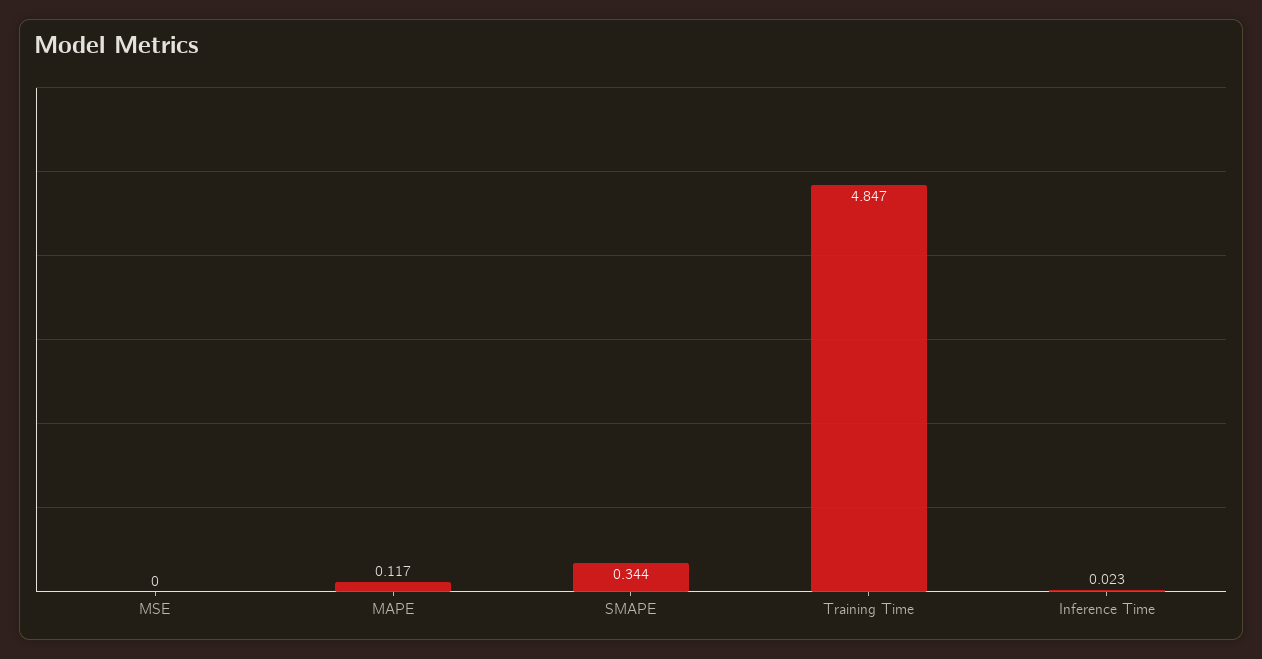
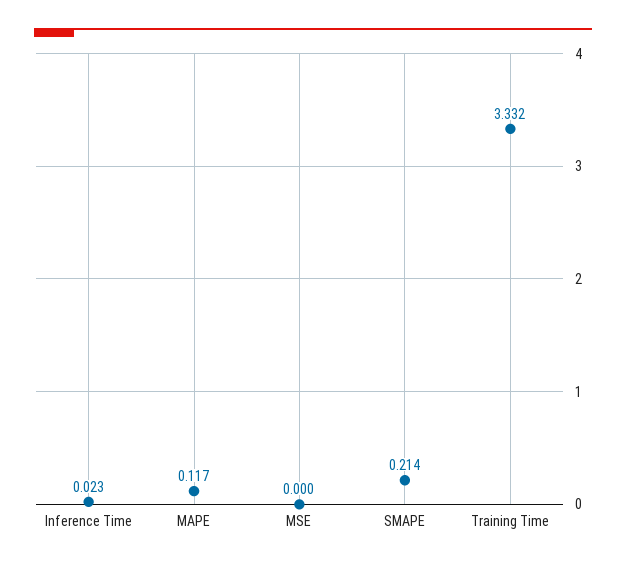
SMAPE: 0.344 -> 0.214
Training Time: 4.847 -> 3.332

